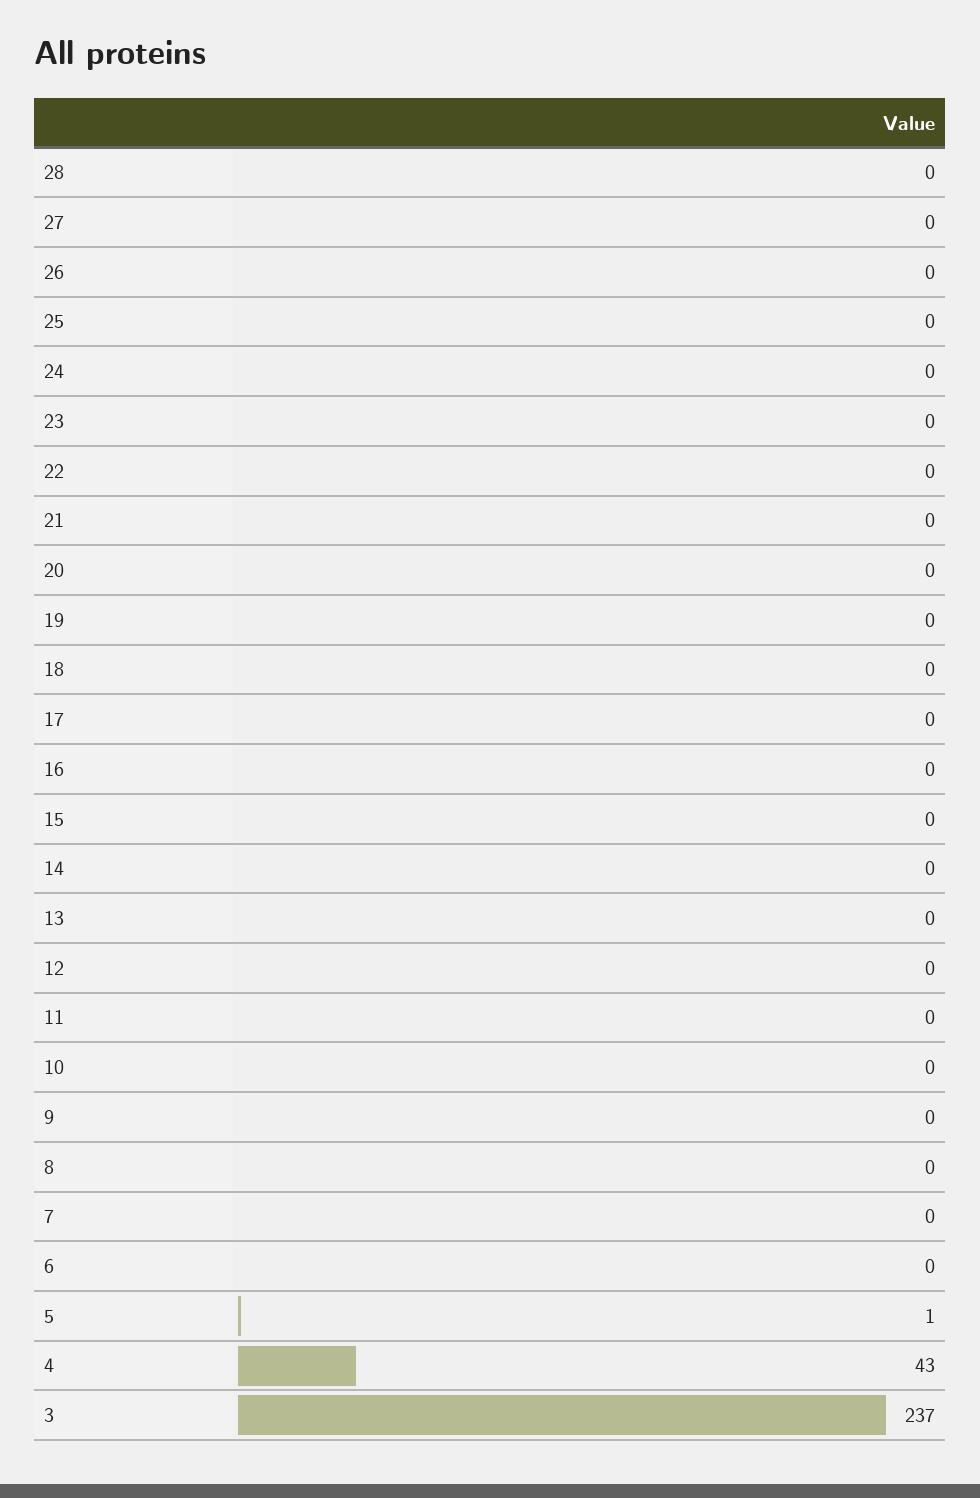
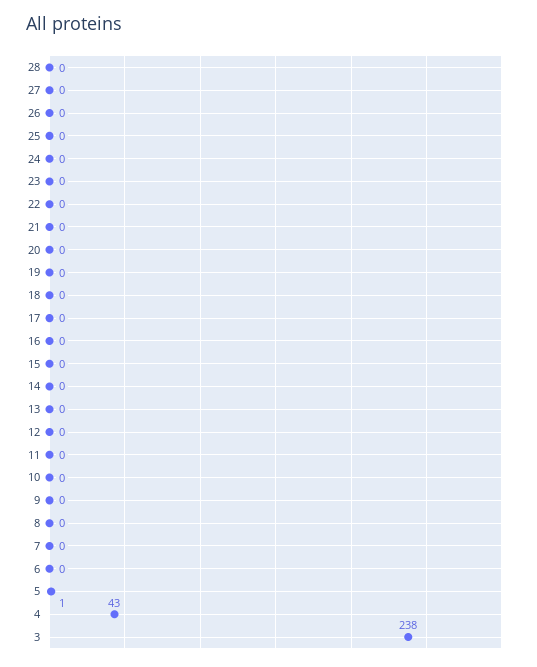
3: 237 -> 238

